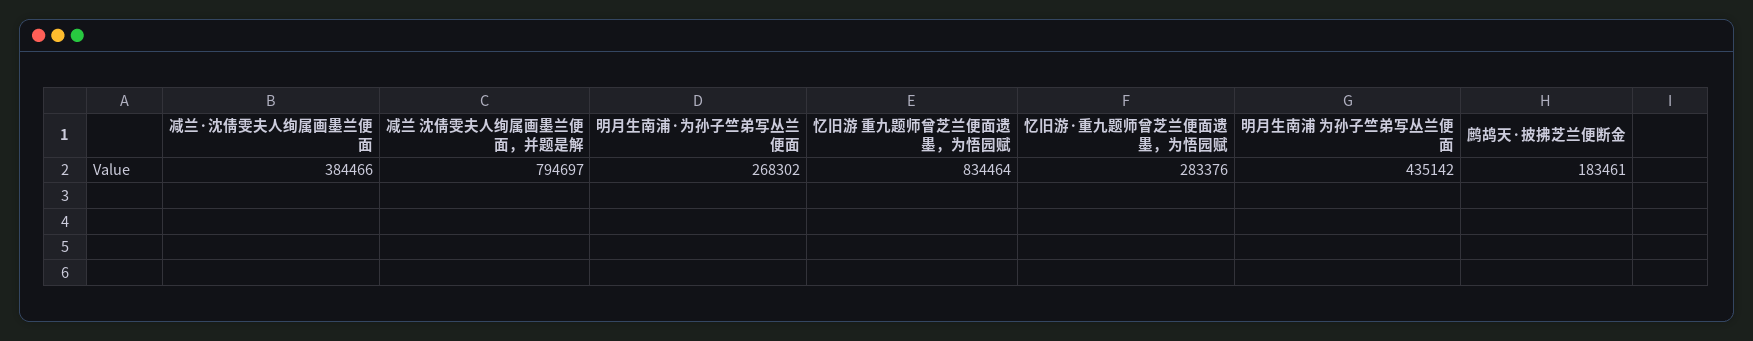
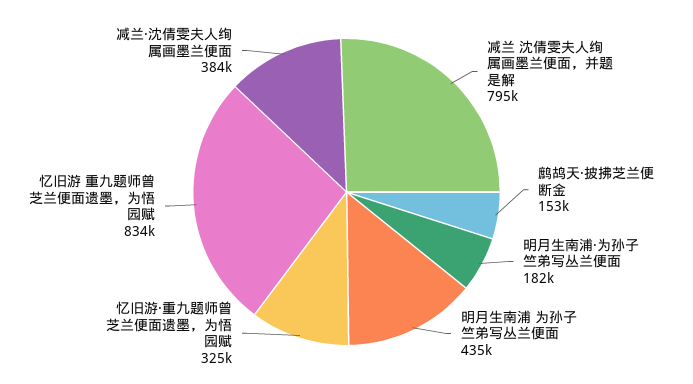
明月生南浦·为孙子竺弟写丛兰便面: 268302 -> 182000
忆旧游·重九题师曾芝兰便面遗墨，为悟园赋: 283376 -> 325000
鹧鸪天·披拂芝兰便断金: 183461 -> 153000

